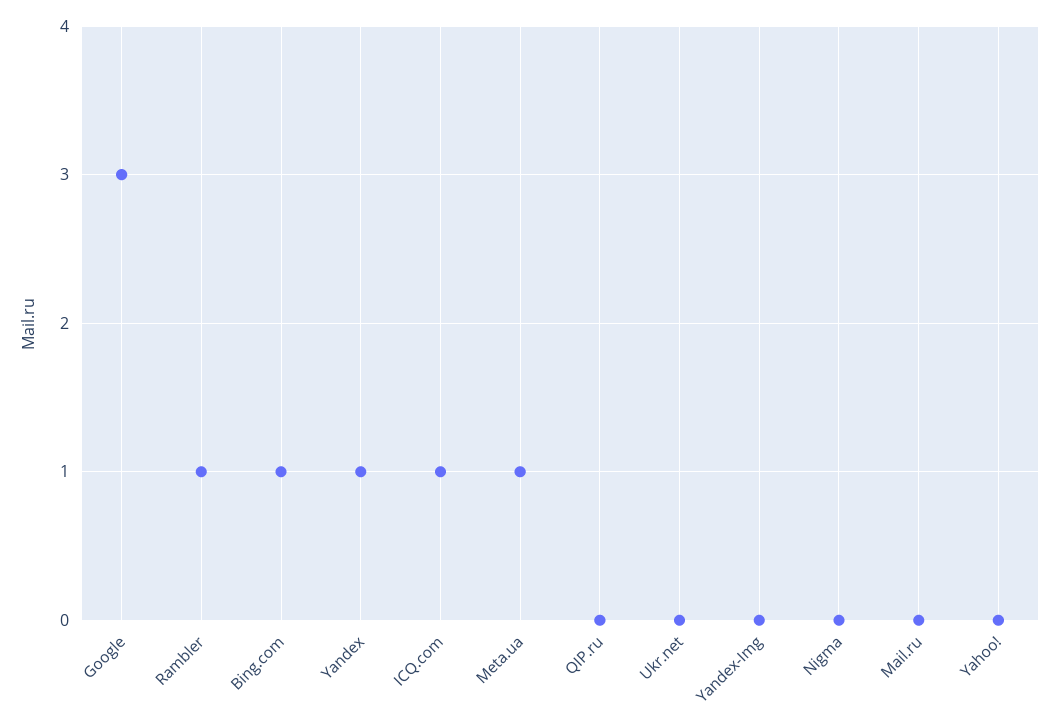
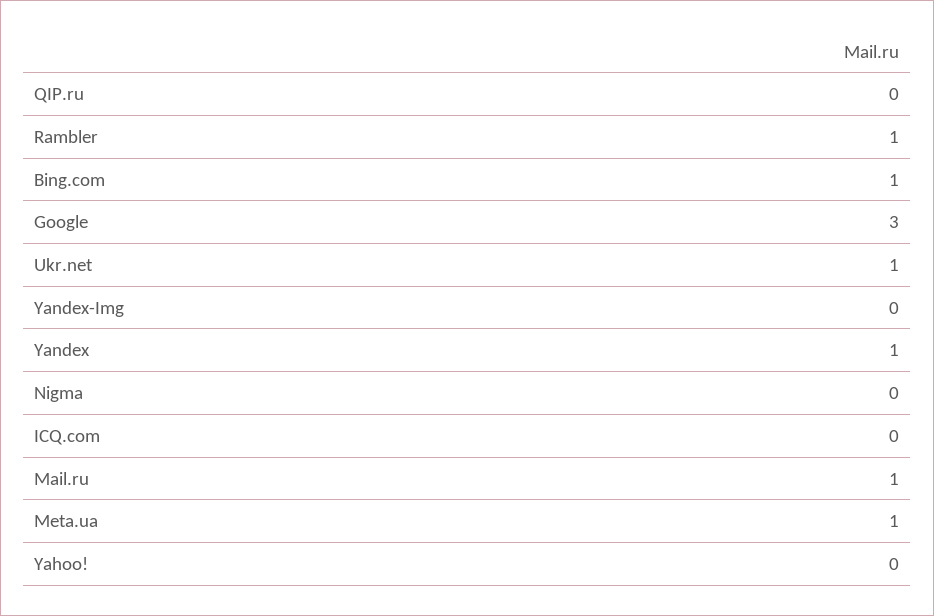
ICQ.com: 1 -> 0
Ukr.net: 0 -> 1
Mail.ru: 0 -> 1

